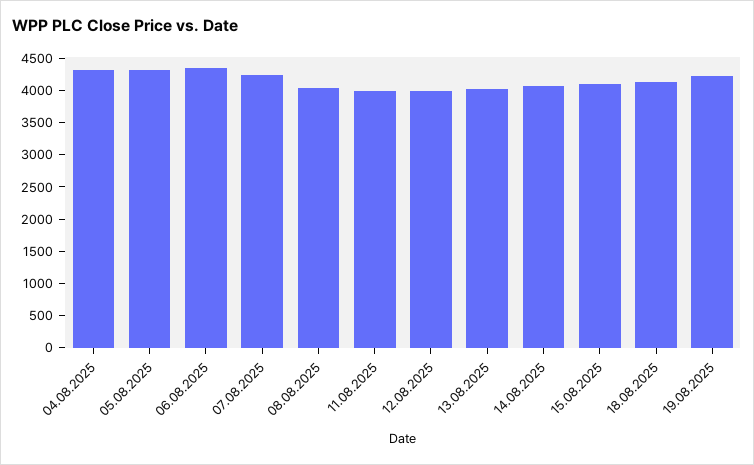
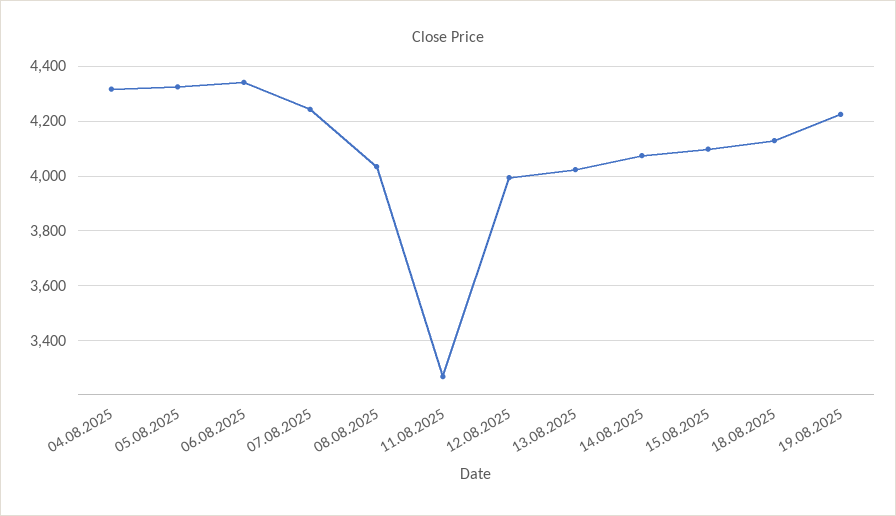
11.08.2025: 4000 -> 3275

